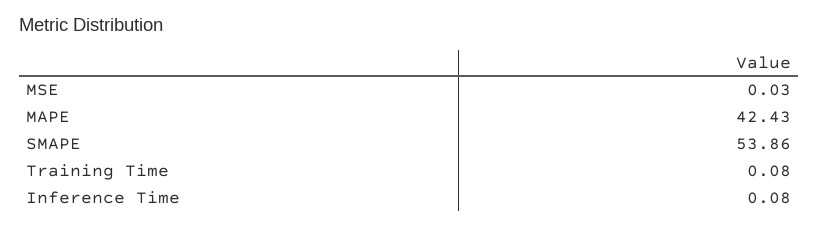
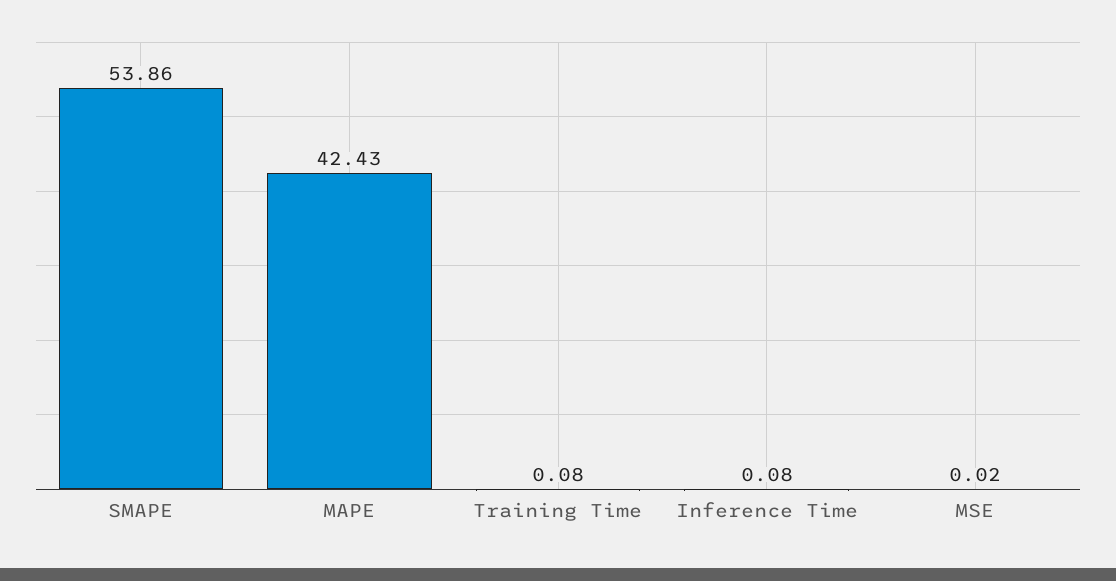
MSE: 0.03 -> 0.02

